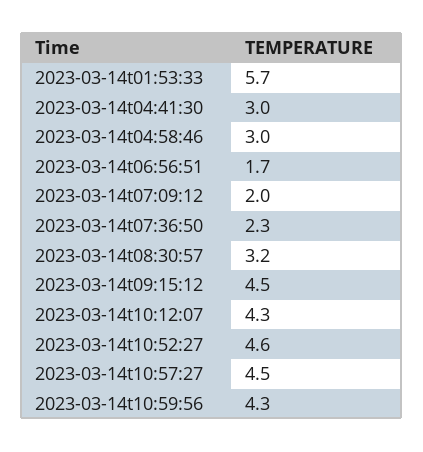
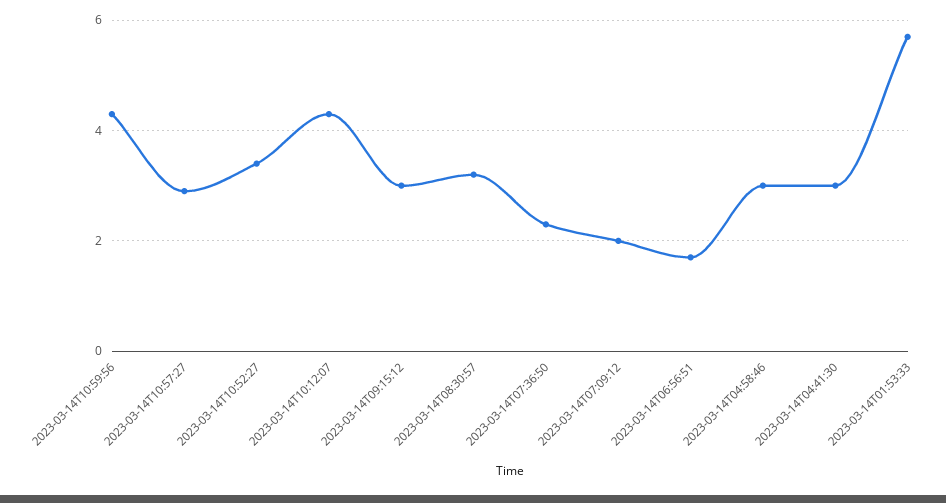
2023-03-14t09:15:12: 4.5 -> 3
2023-03-14t10:52:27: 4.6 -> 3.5
2023-03-14t10:57:27: 4.5 -> 3

